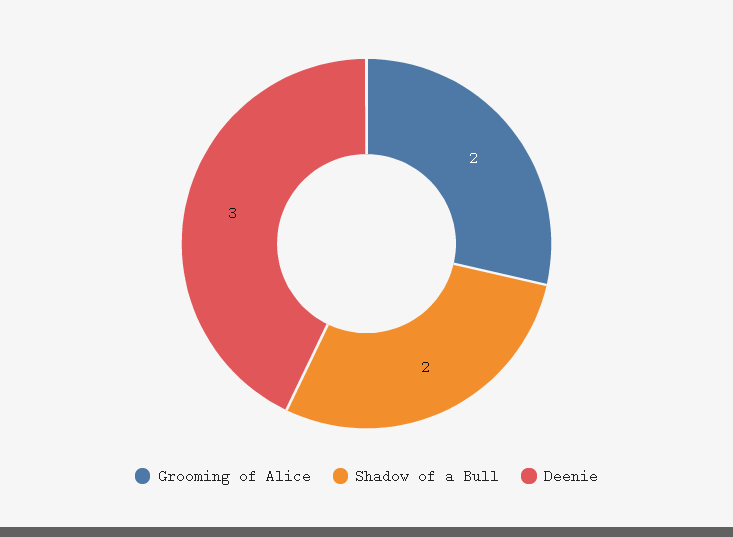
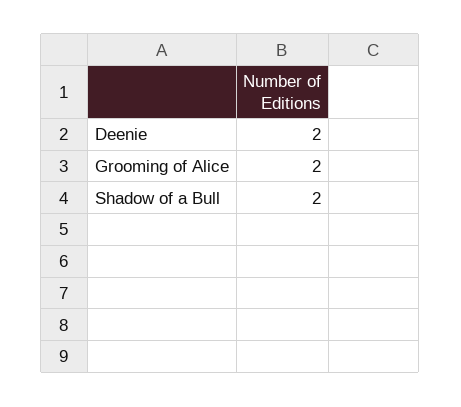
Deenie: 3 -> 2

